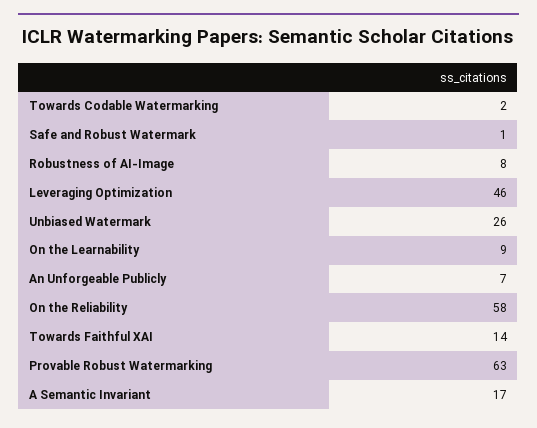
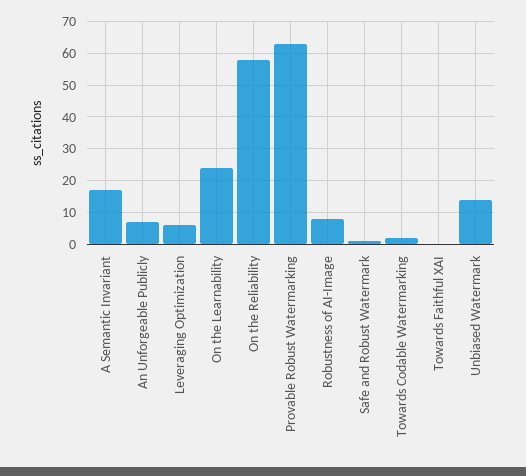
Leveraging Optimization: 46 -> 5
Unbiased Watermark: 26 -> 15
On the Learnability: 9 -> 25
Towards Faithful XAI: 14 -> 0

